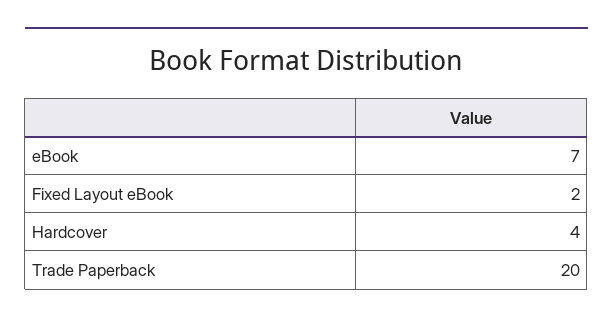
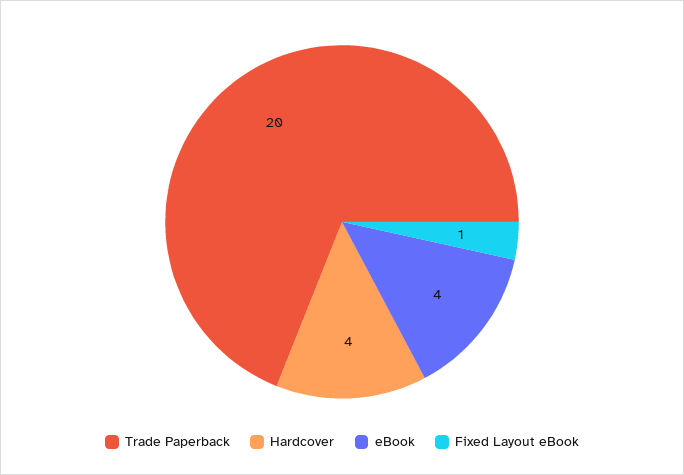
eBook: 7 -> 4
Fixed Layout eBook: 2 -> 1

